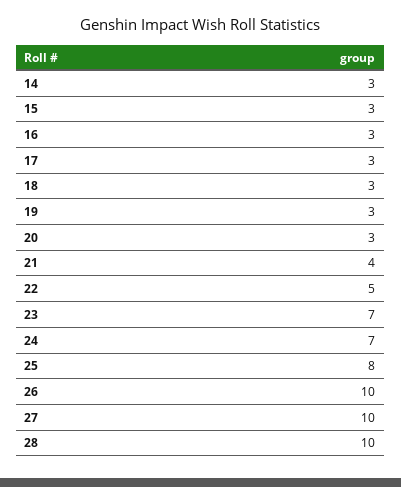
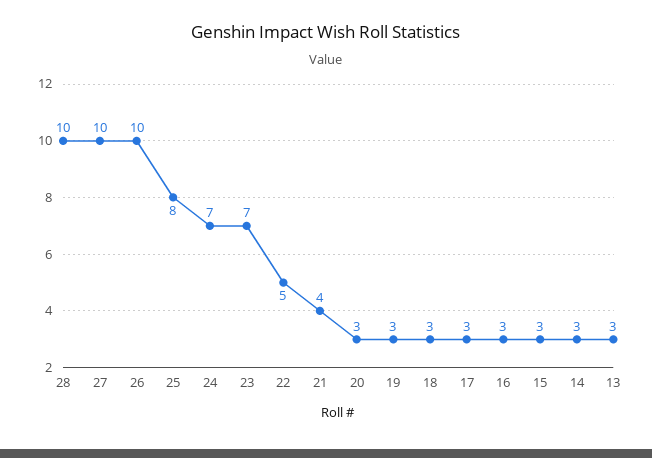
13: none -> 3

